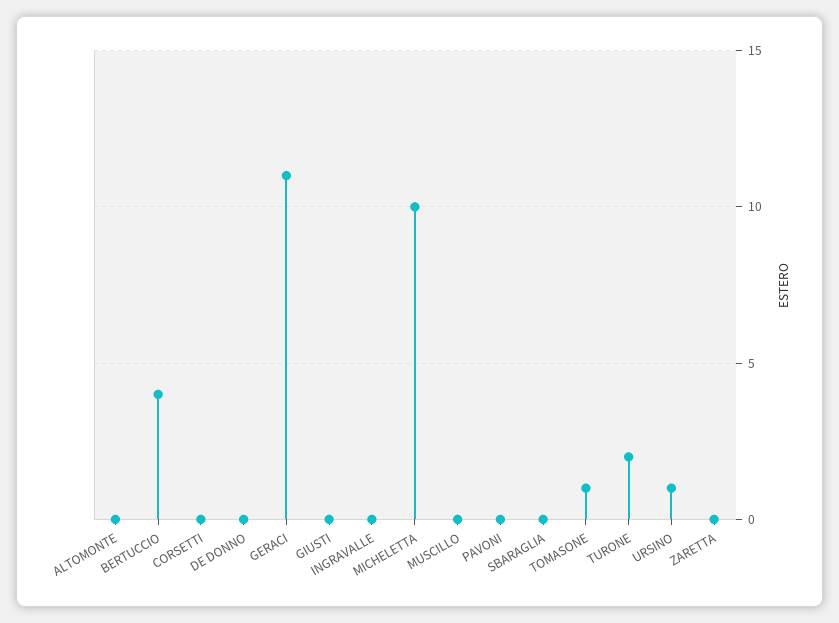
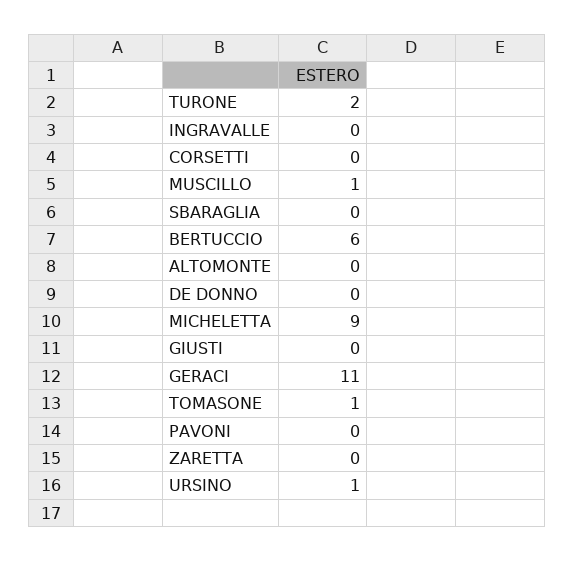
BERTUCCIO: 4 -> 6
MICHELETTA: 10 -> 9
MUSCILLO: 0 -> 1

